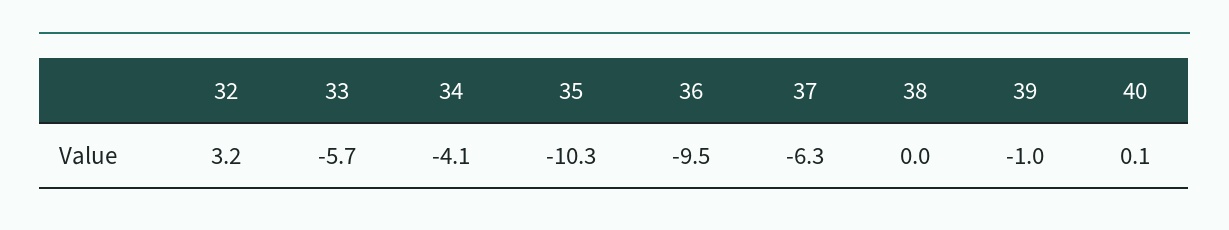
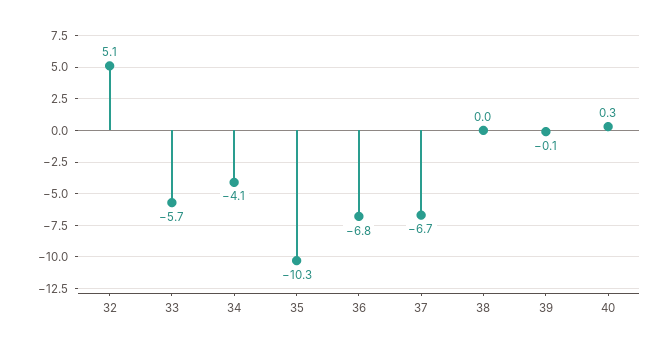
32: 3.2 -> 5.1
36: -9.5 -> -6.8
37: -6.3 -> -6.7
39: -1 -> -0.1
40: 0.1 -> 0.3

